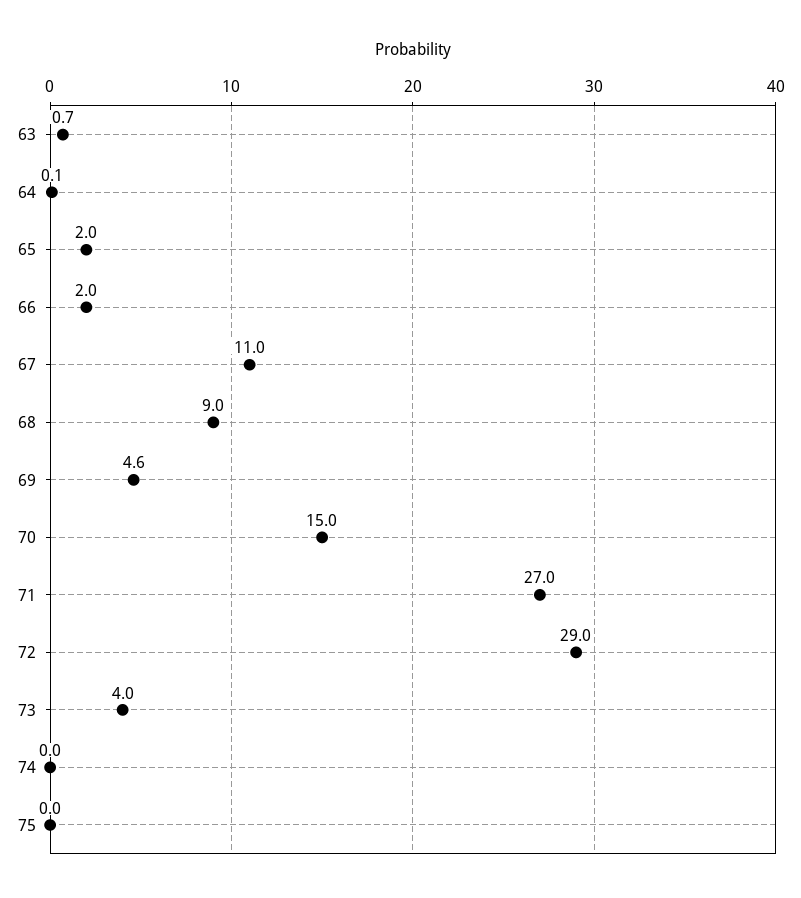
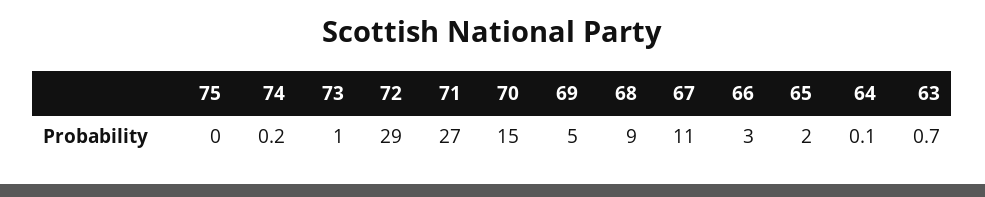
66: 2 -> 3
69: 4.6 -> 5
73: 4 -> 1
74: 0 -> 0.2

